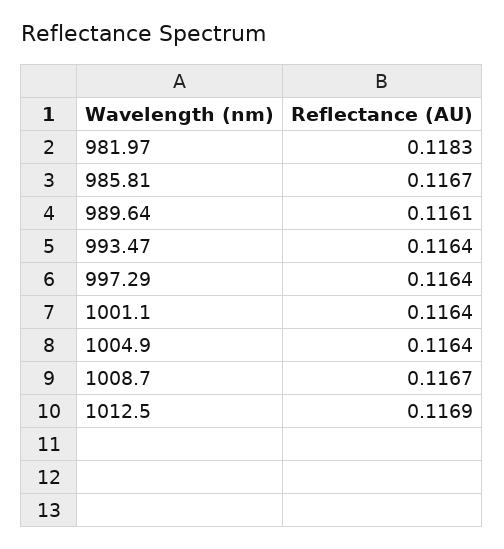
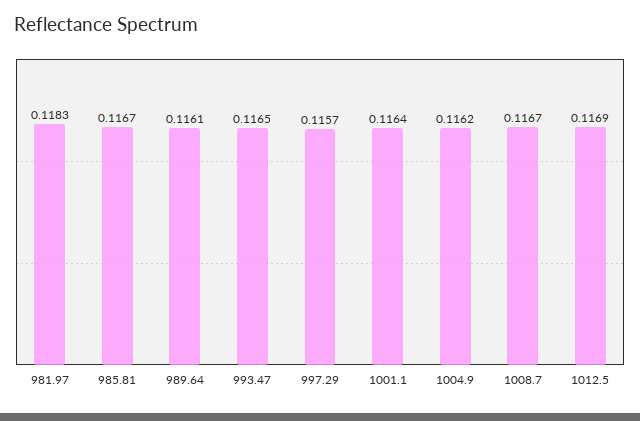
993.47: 0.1164 -> 0.1165
997.29: 0.1164 -> 0.1157
1004.9: 0.1164 -> 0.1162

